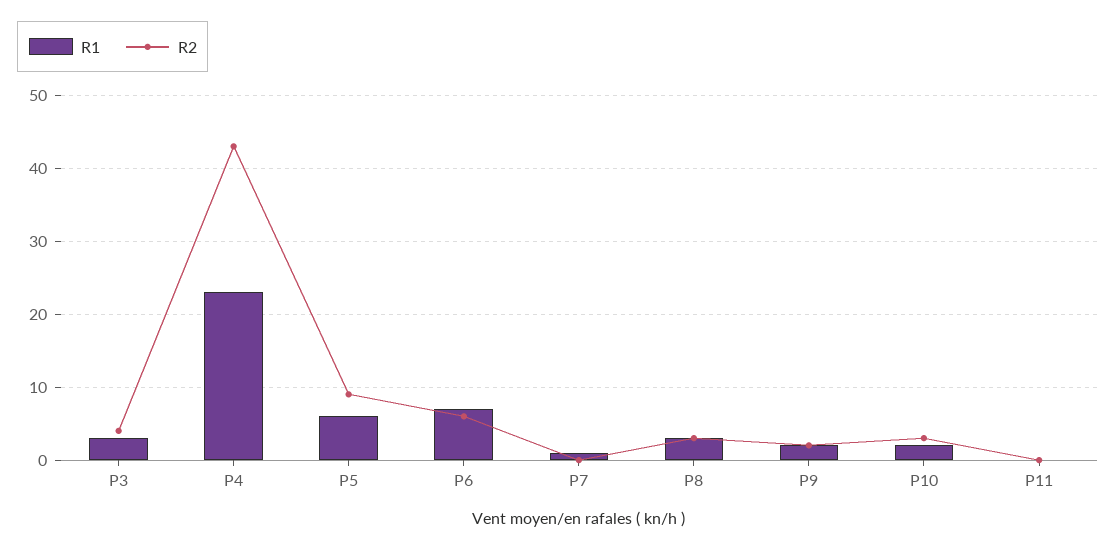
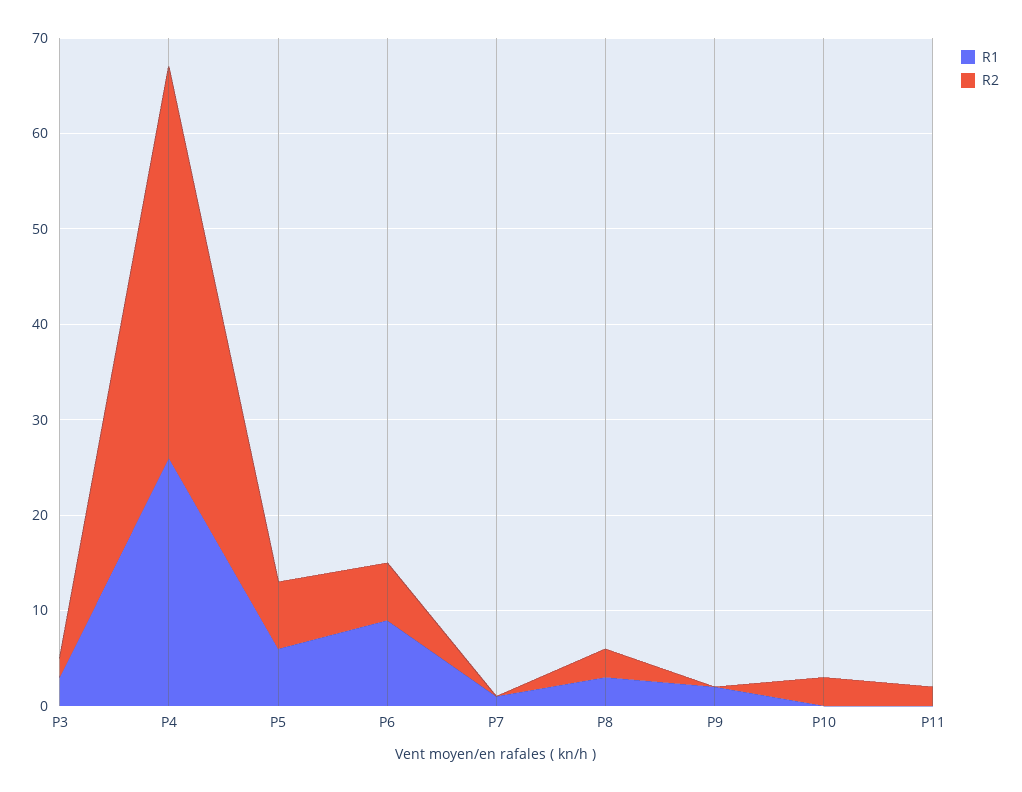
R2, P3: 4 -> 2
R1, P4: 23 -> 26
R2, P4: 43 -> 41
R2, P5: 9 -> 7
R1, P6: 7 -> 9
R2, P9: 2 -> 0
R1, P10: 2 -> 0
R2, P11: 0 -> 2

